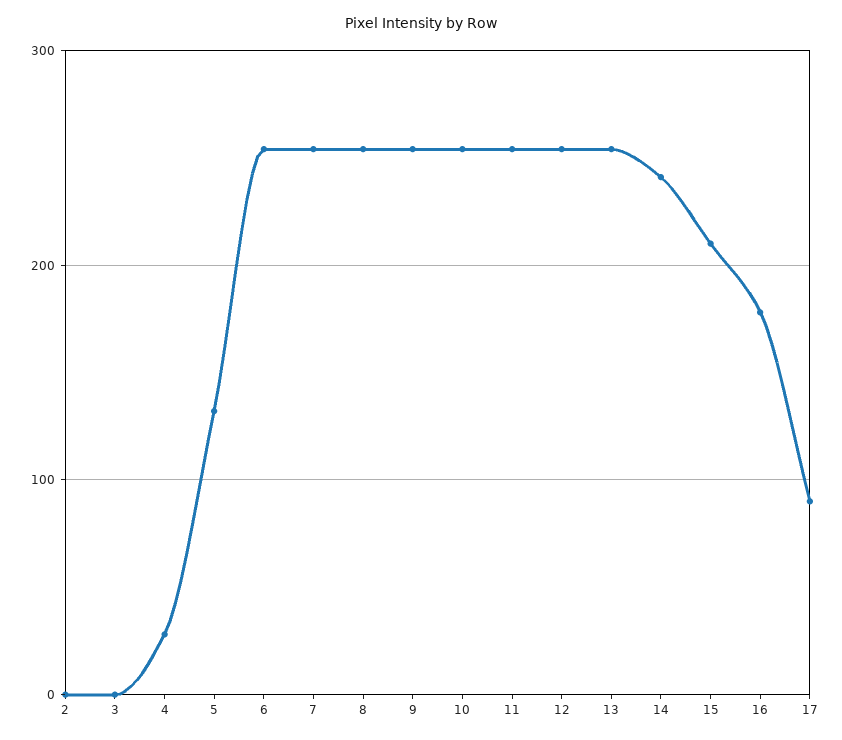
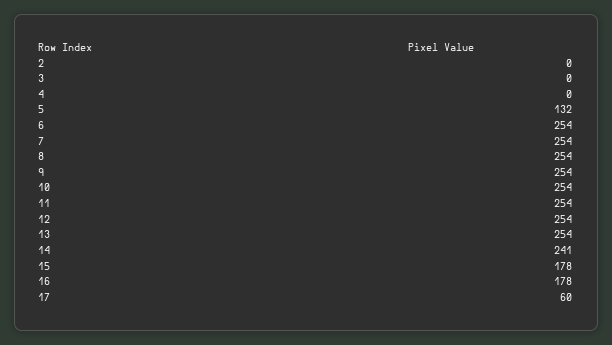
4: 30 -> 0
15: 210 -> 178
17: 90 -> 60

